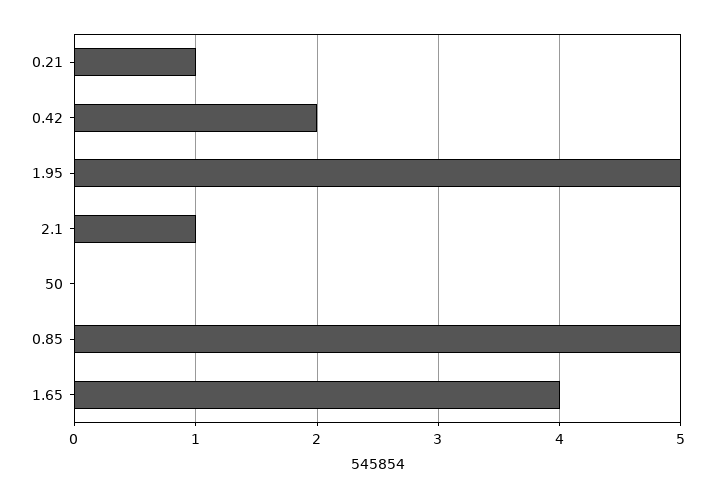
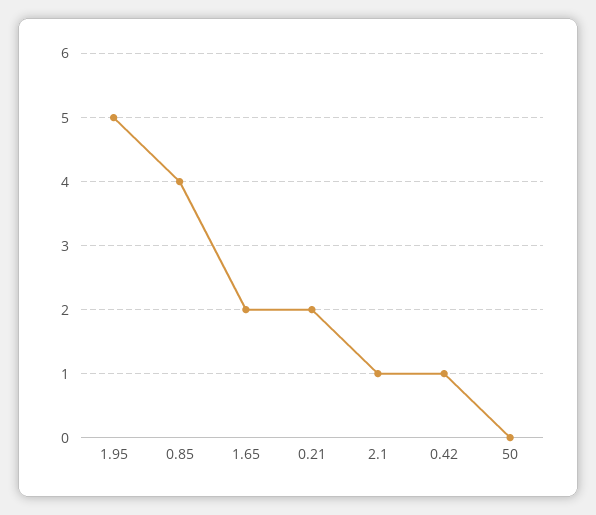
0.21: 1 -> 2
0.42: 2 -> 1
0.85: 5 -> 4
1.65: 4 -> 2

